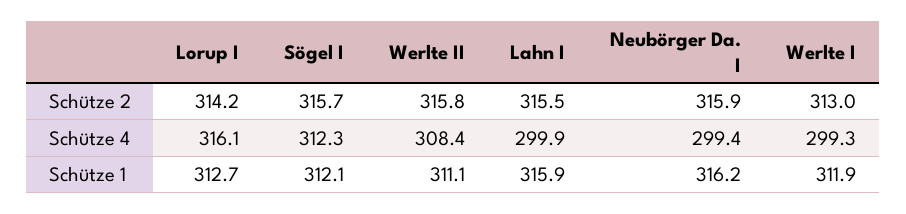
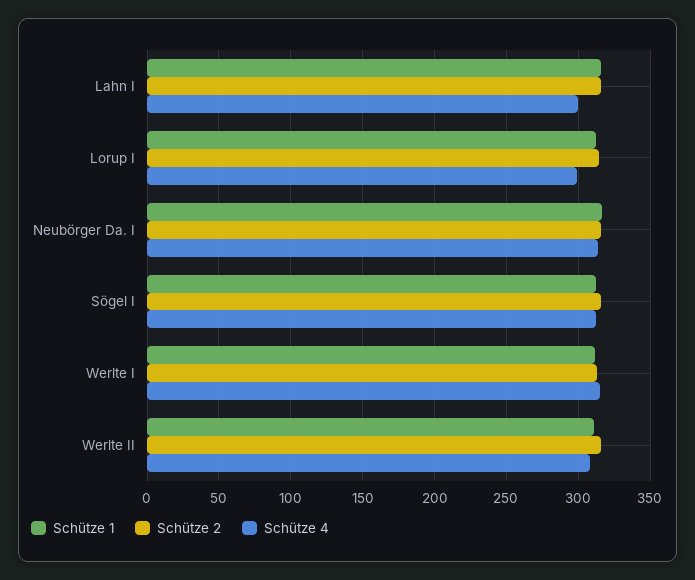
Schütze 4, Lorup I: 316.1 -> 300
Schütze 4, Neubörger Da. I: 299.4 -> 315
Schütze 4, Werlte I: 299.3 -> 315

